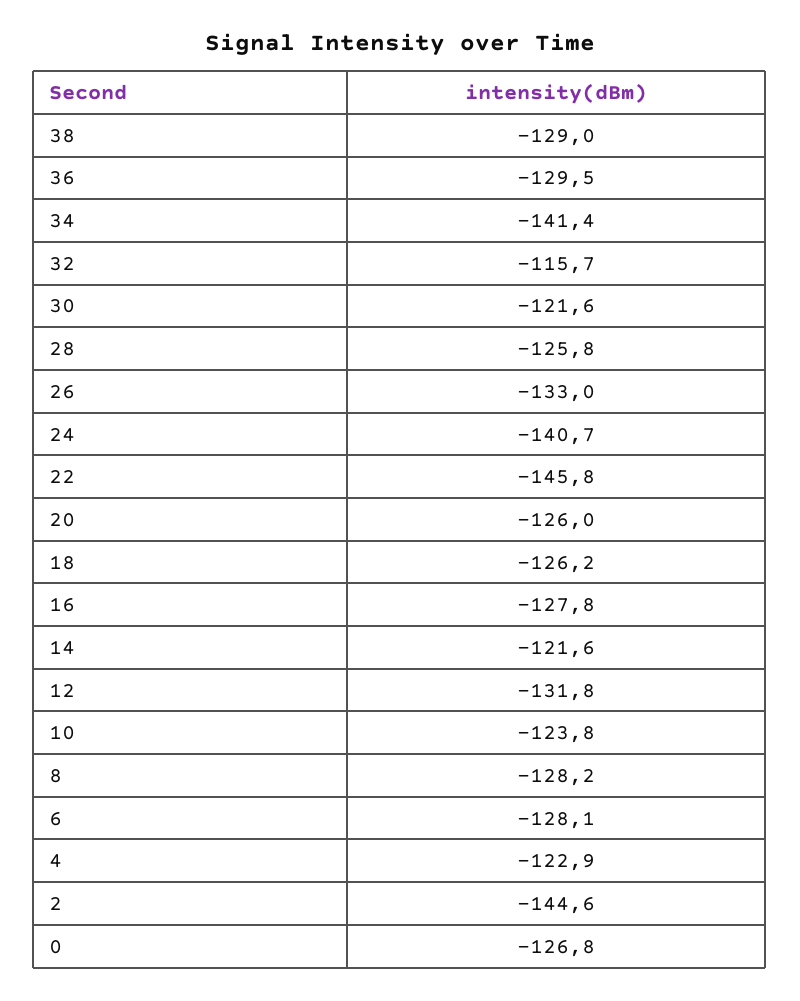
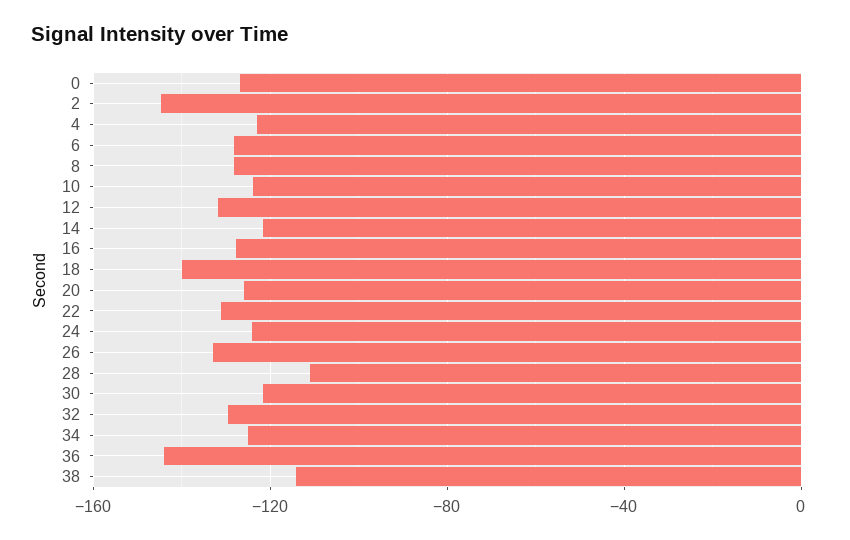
38: -129 -> -115
36: -129.5 -> -145
34: -141.4 -> -125
32: -115.7 -> -130
28: -125.8 -> -110
24: -140.7 -> -125
22: -145.8 -> -130
18: -126.2 -> -140

